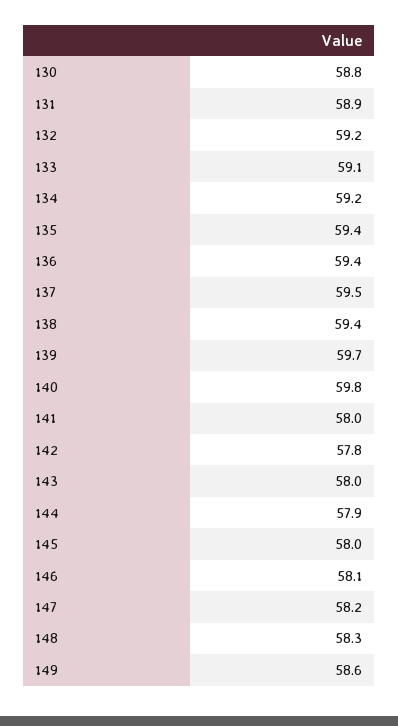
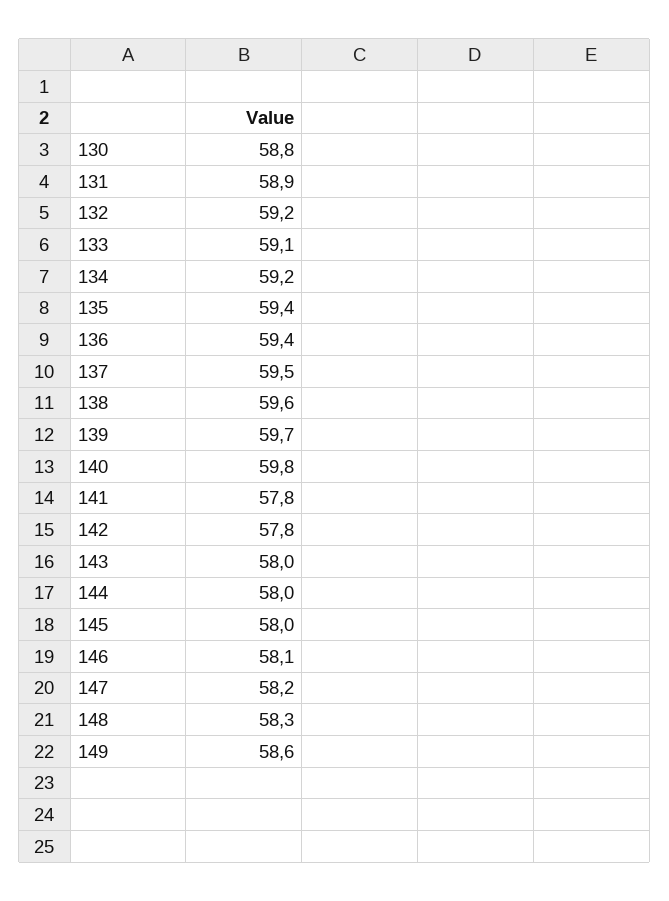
138: 59.4 -> 59.6
141: 58 -> 57.8
144: 57.9 -> 58

